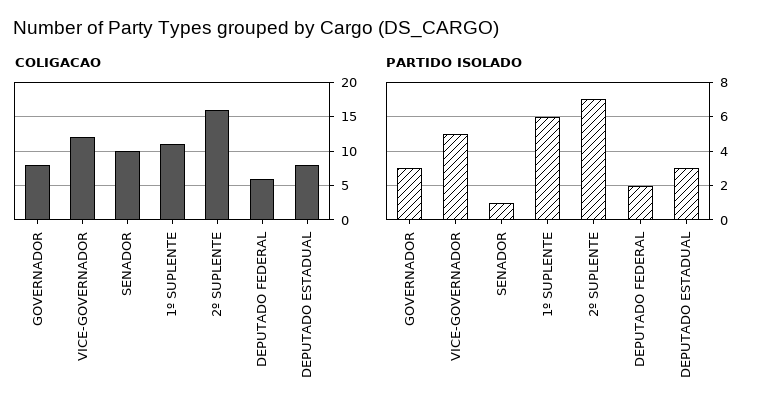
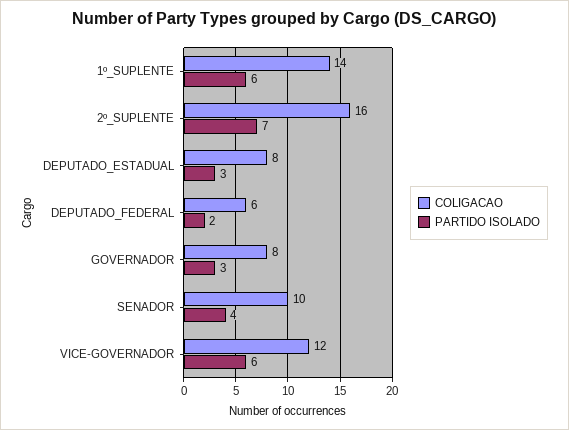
COLIGACAO, 1º SUPLENTE: 11 -> 14
PARTIDO ISOLADO, VICE-GOVERNADOR: 5 -> 6
PARTIDO ISOLADO, SENADOR: 1 -> 4

